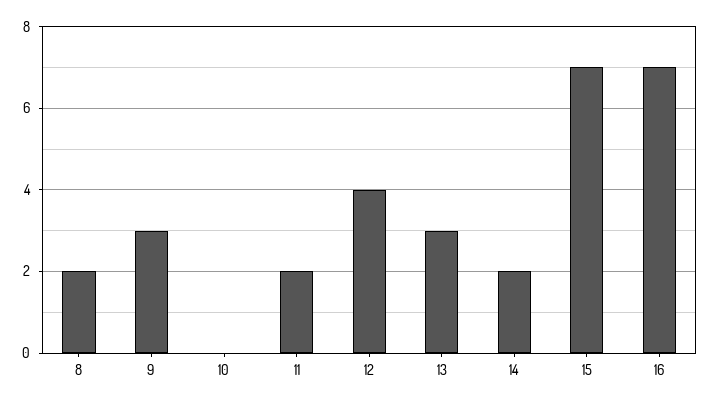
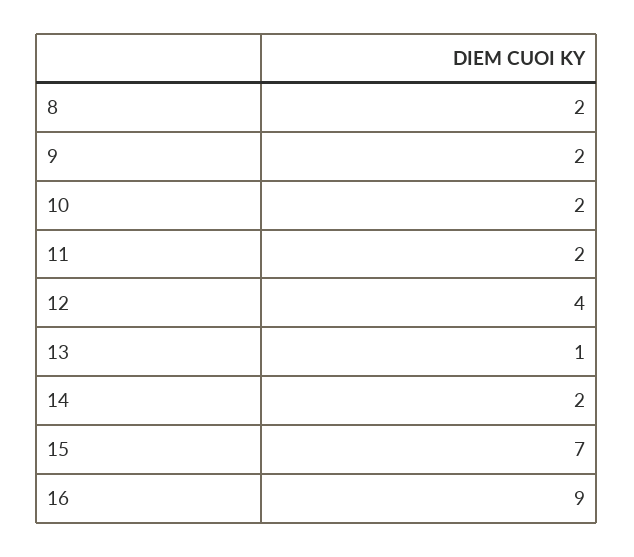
9: 3 -> 2
10: 0 -> 2
13: 3 -> 1
16: 7 -> 9

